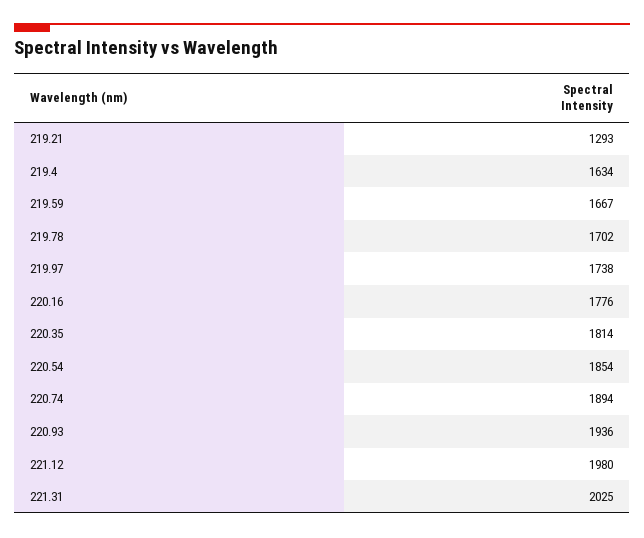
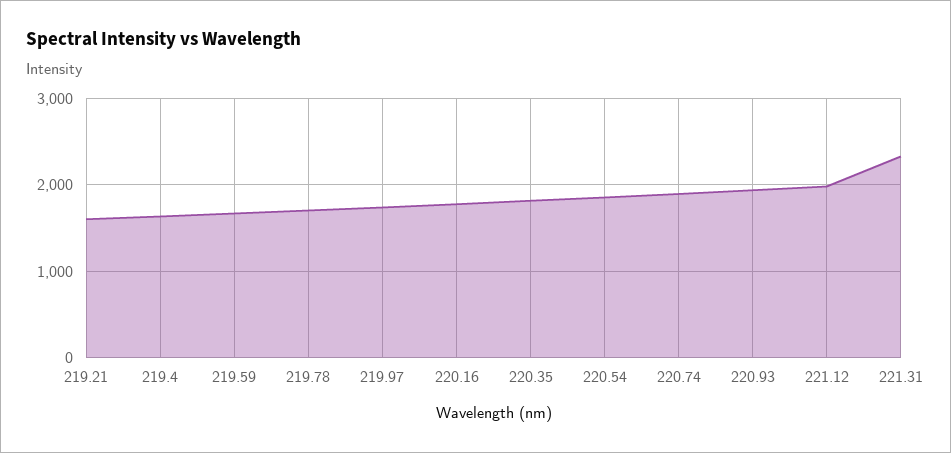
219.21: 1293 -> 1600
221.31: 2025 -> 2300

